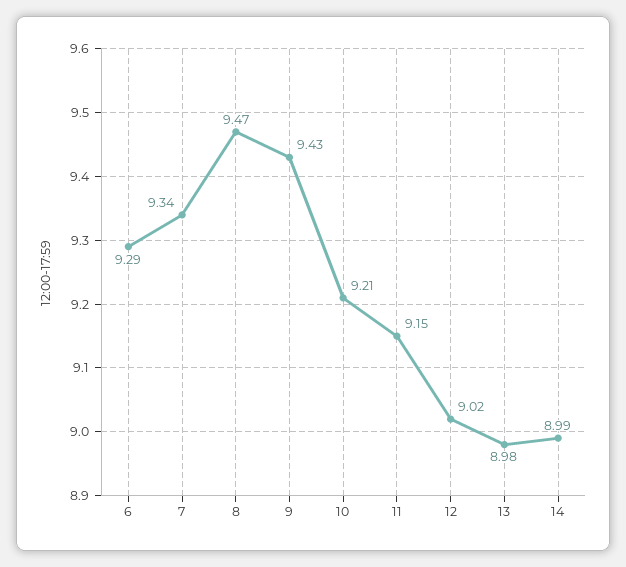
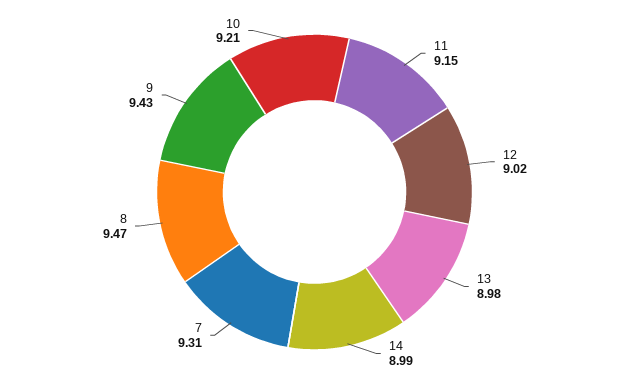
6: 9.29 -> none
7: 9.34 -> 9.31

